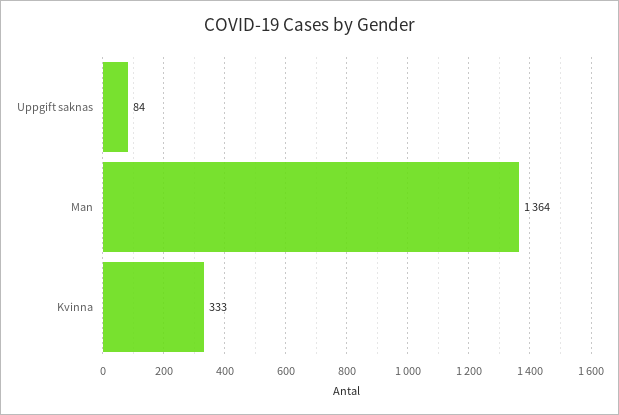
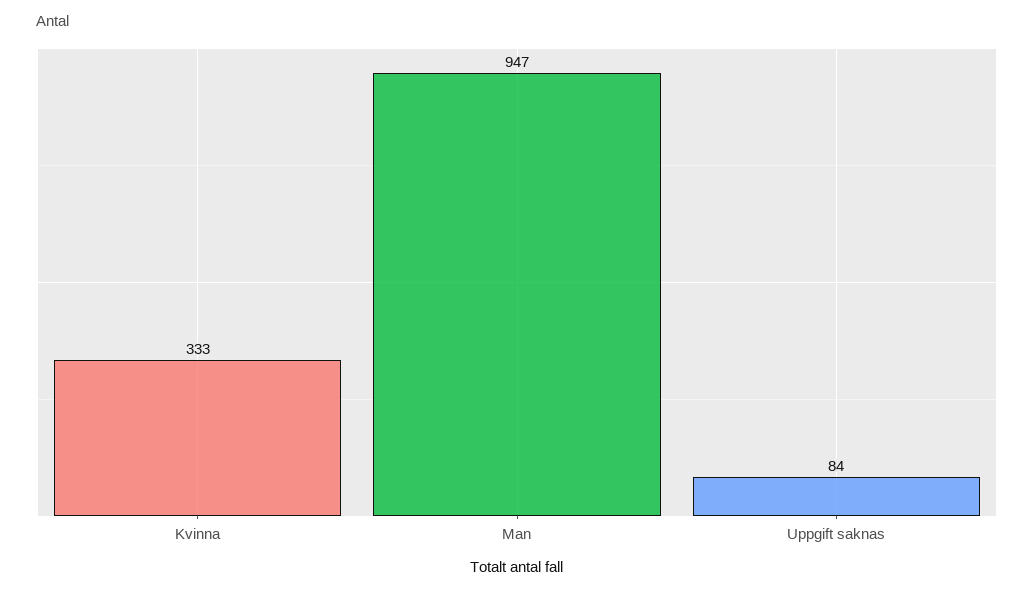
Man: 1364 -> 947

